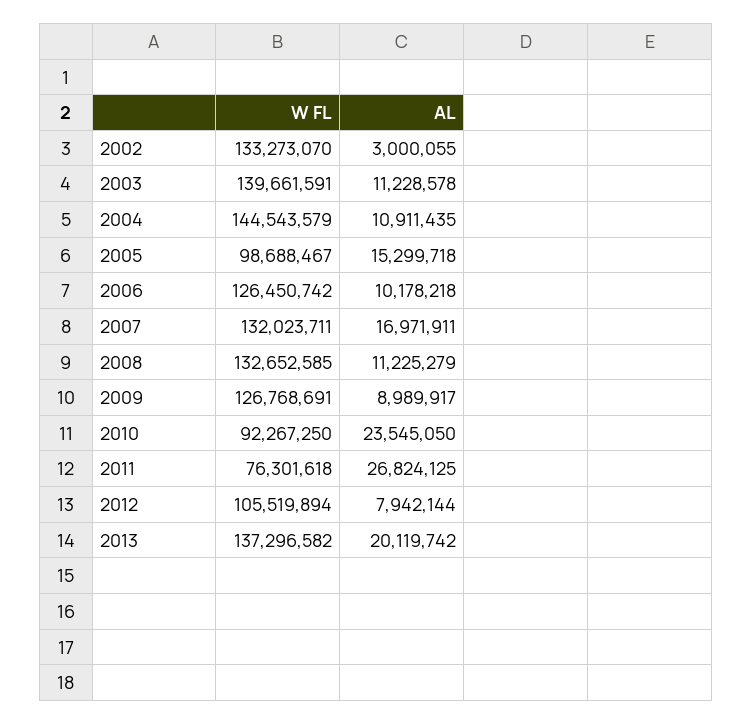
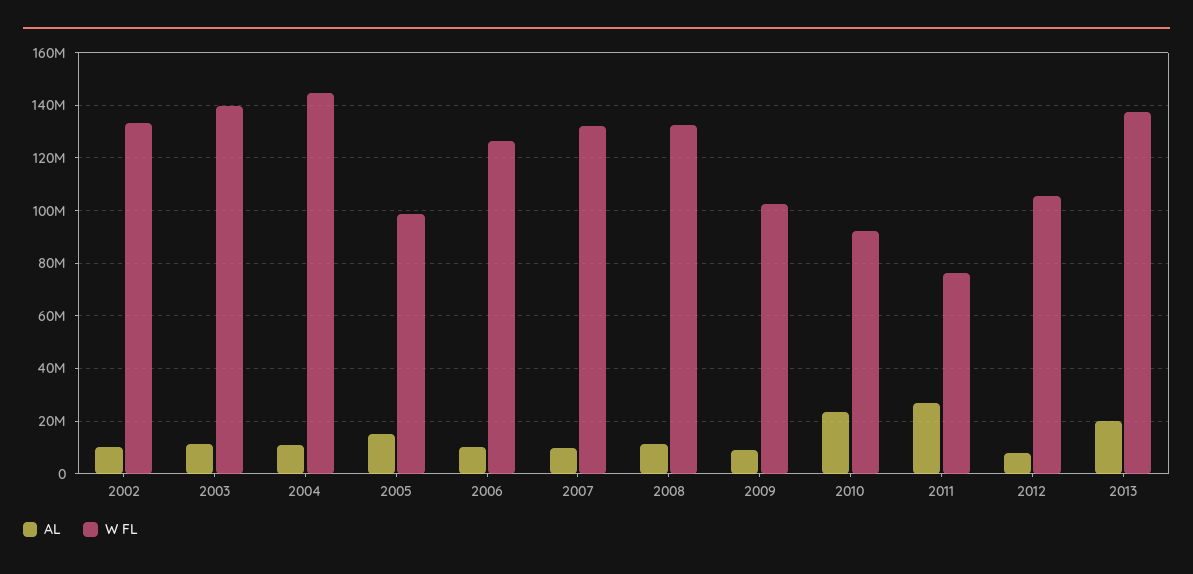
AL, 2002: 3000055 -> 10000000
AL, 2007: 16971911 -> 10000000
W FL, 2009: 126768691 -> 102500000

